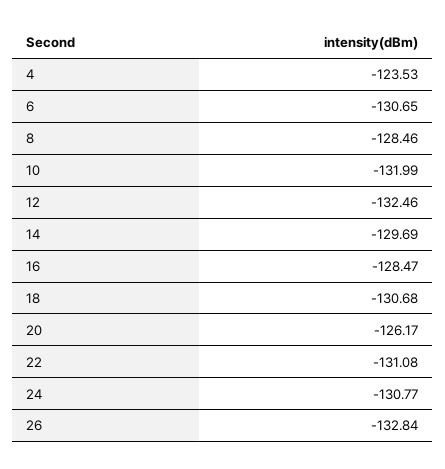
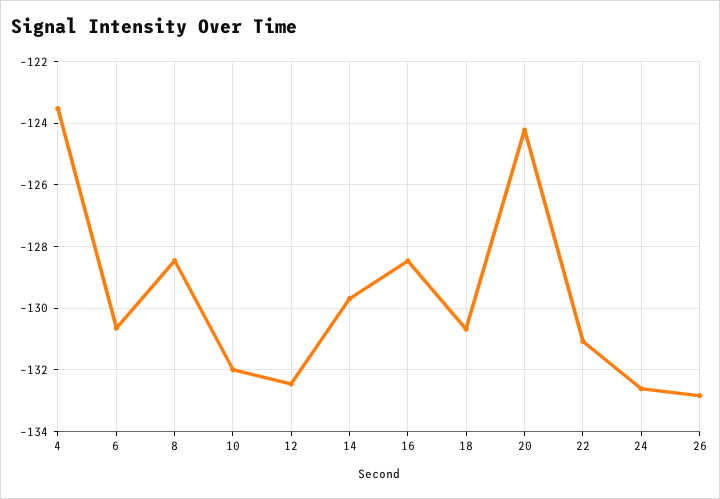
20: -126.17 -> -124.2
24: -130.77 -> -132.6

